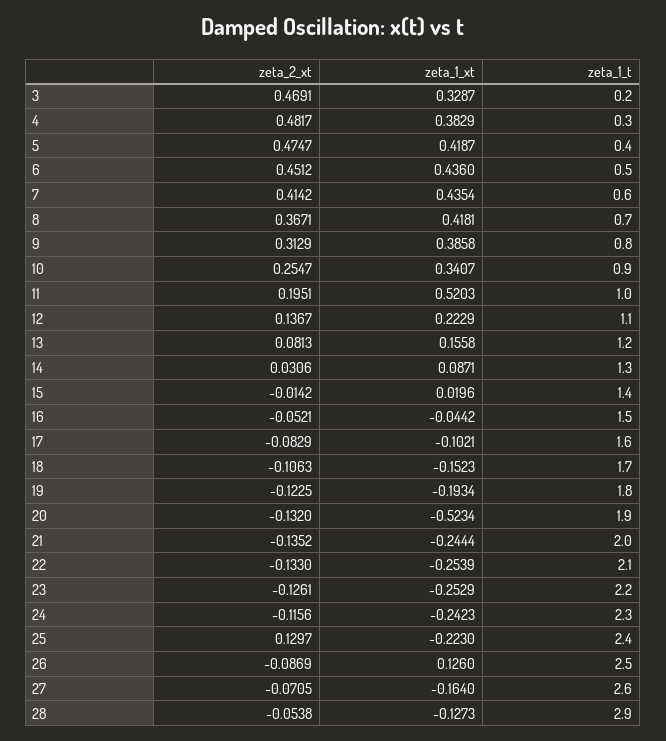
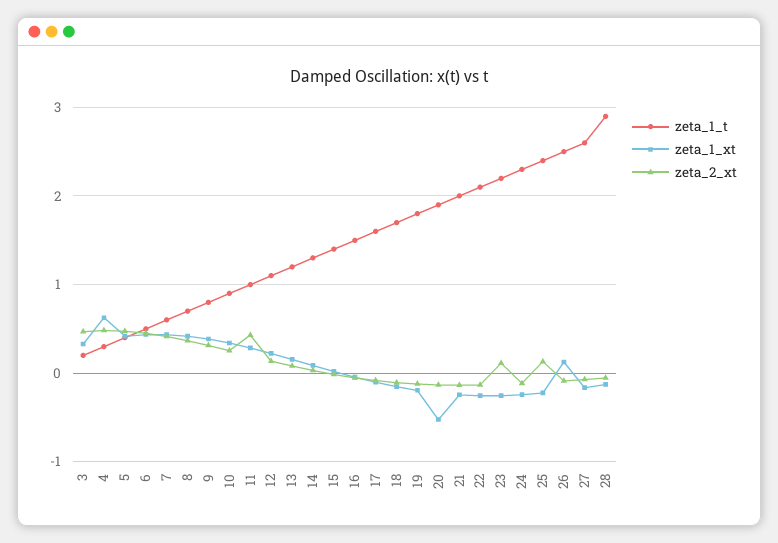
zeta_1_xt, 4: 0.3829 -> 0.6
zeta_2_xt, 11: 0.1951 -> 0.4
zeta_1_xt, 11: 0.5203 -> 0.3
zeta_2_xt, 23: -0.1261 -> 0.1

